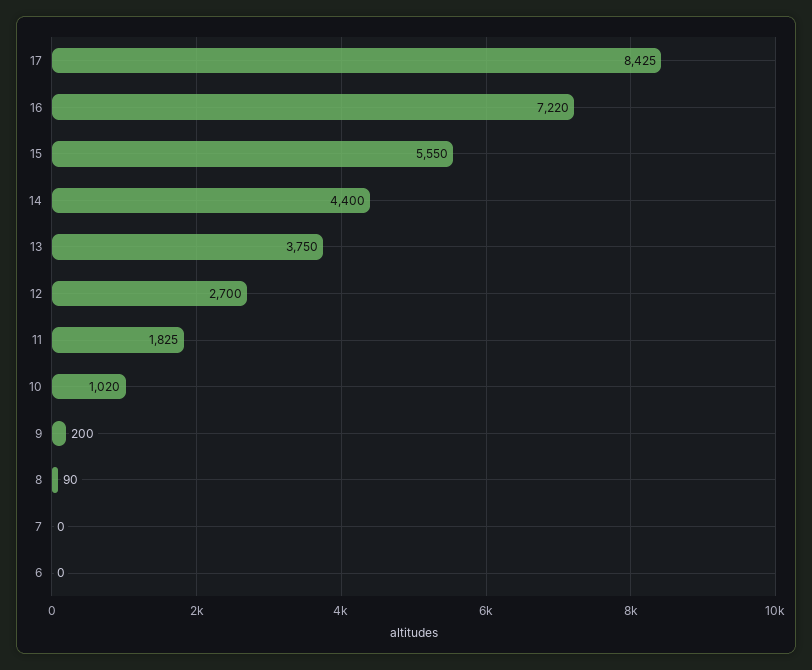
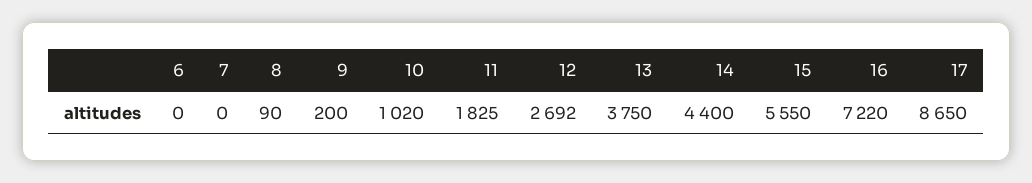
17: 8425 -> 8650
12: 2700 -> 2692

